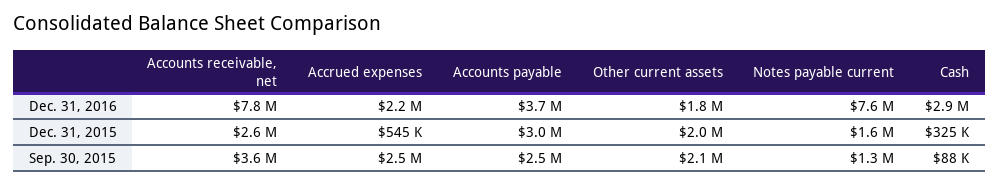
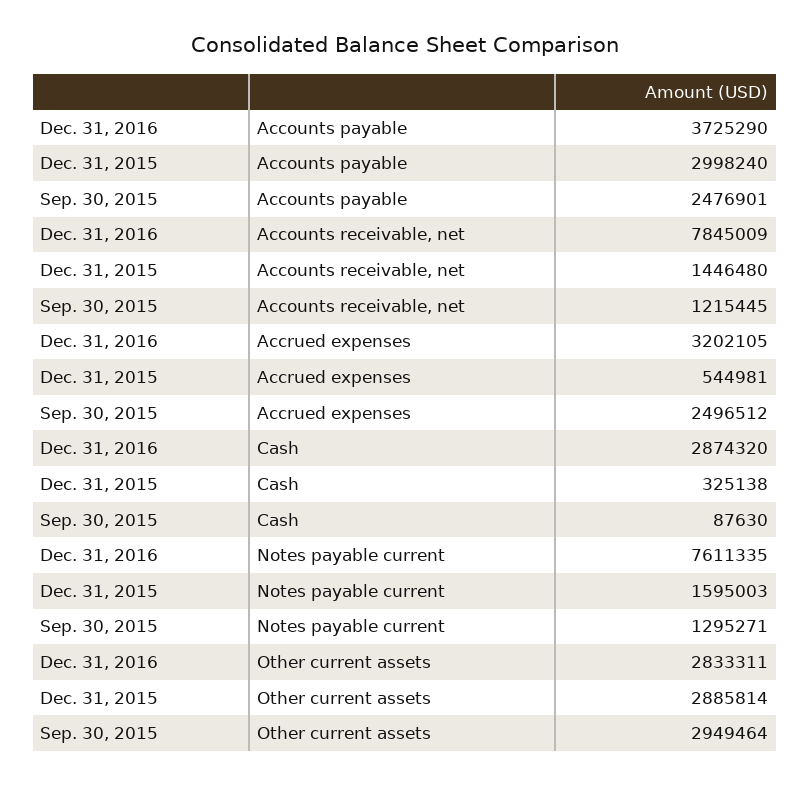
Accrued expenses, Dec. 31, 2016: 2200000 -> 3202105
Other current assets, Dec. 31, 2016: 1800000 -> 2833311
Accounts receivable, net, Dec. 31, 2015: 2600000 -> 1446480
Other current assets, Dec. 31, 2015: 2000000 -> 2885814
Accounts receivable, net, Sep. 30, 2015: 3600000 -> 1215445
Other current assets, Sep. 30, 2015: 2100000 -> 2949464

